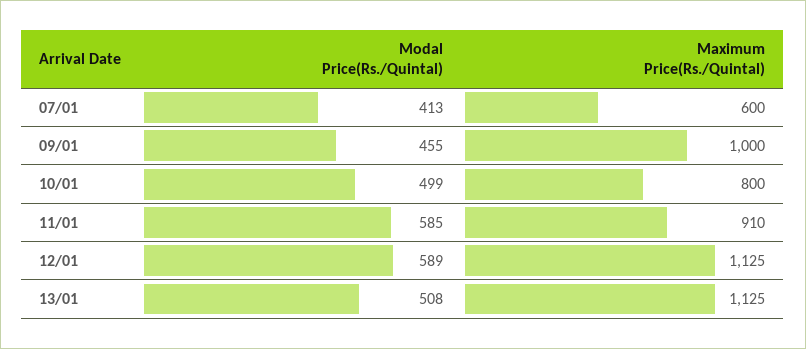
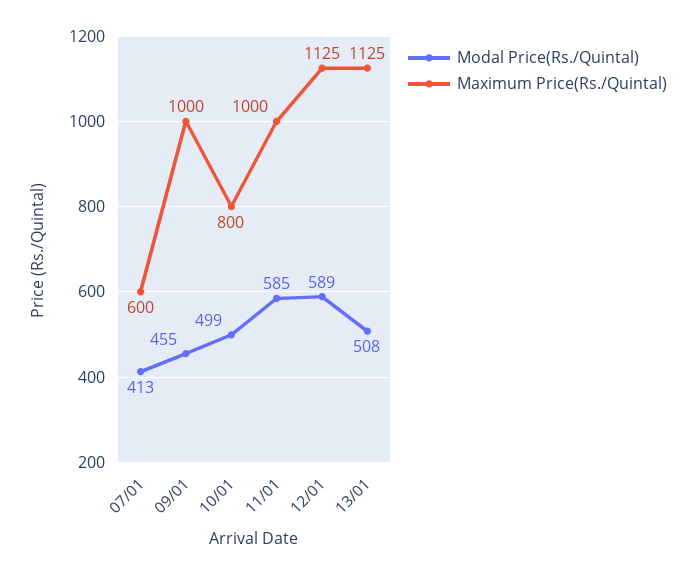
Maximum Price(Rs./Quintal), 11/01: 910 -> 1000

